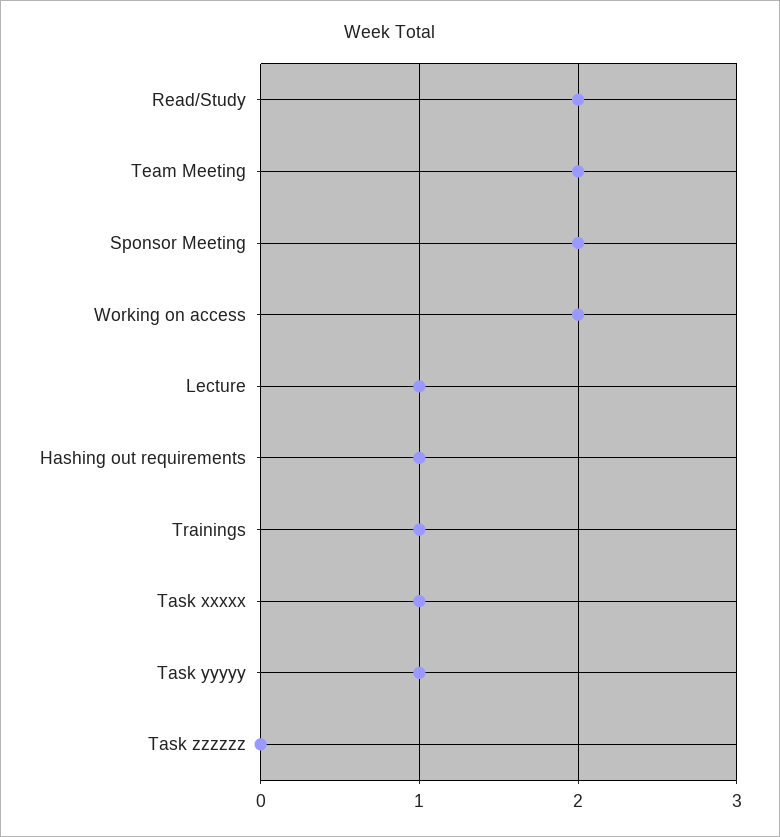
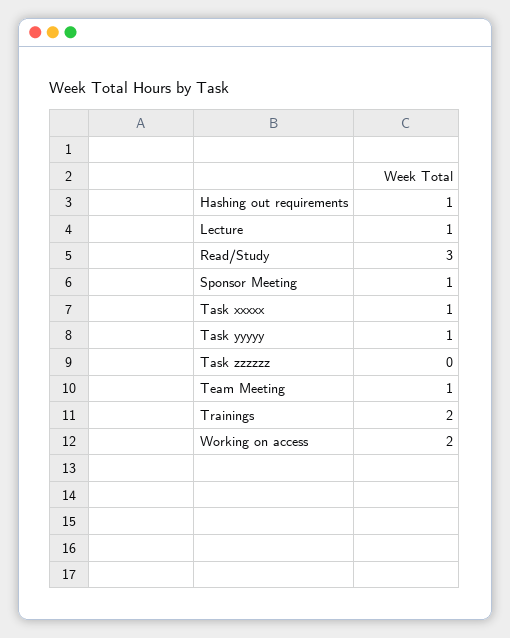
Read/Study: 2 -> 3
Team Meeting: 2 -> 1
Sponsor Meeting: 2 -> 1
Trainings: 1 -> 2

